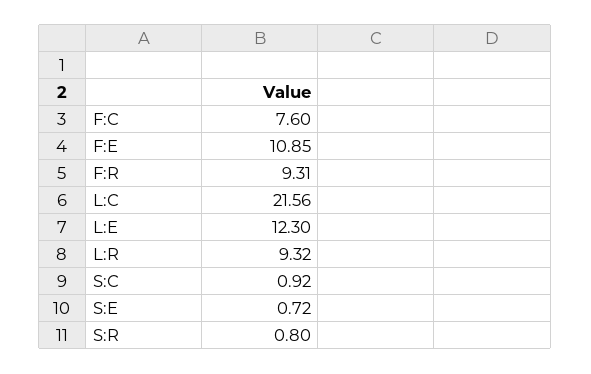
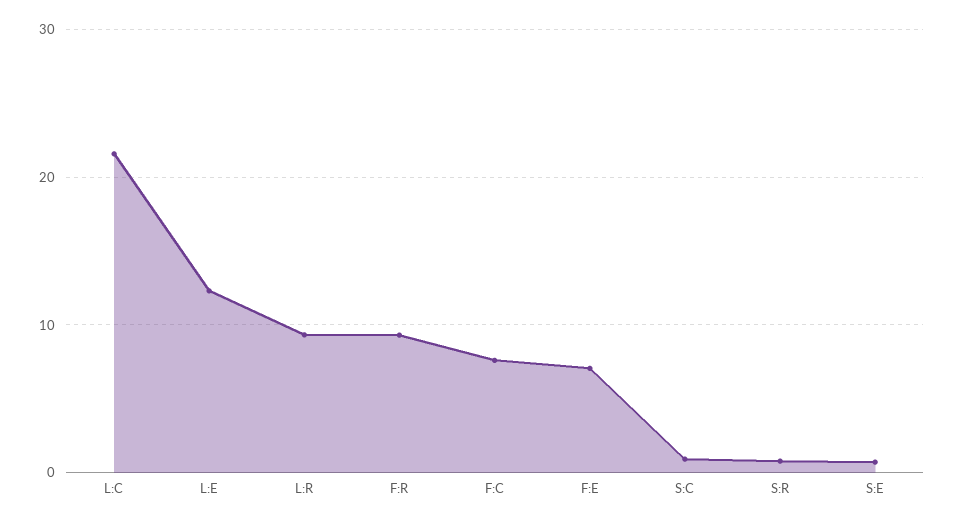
F:E: 10.85 -> 7

